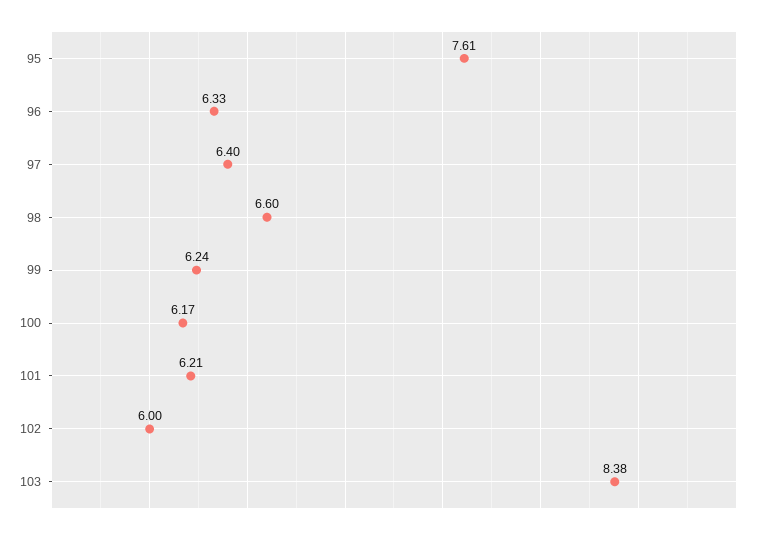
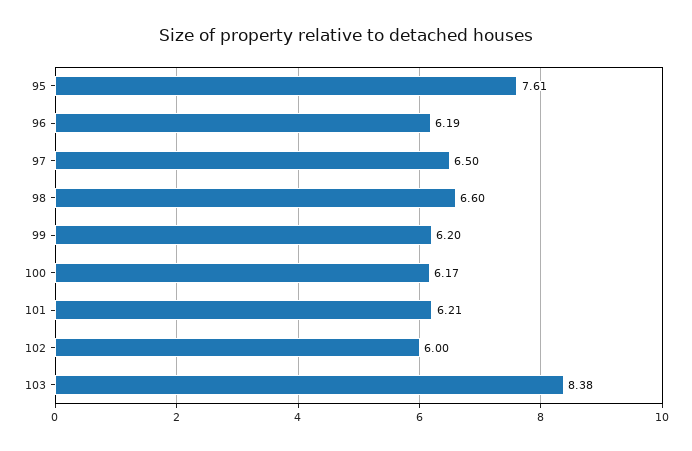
96: 6.33 -> 6.19
97: 6.4 -> 6.5
99: 6.24 -> 6.2

